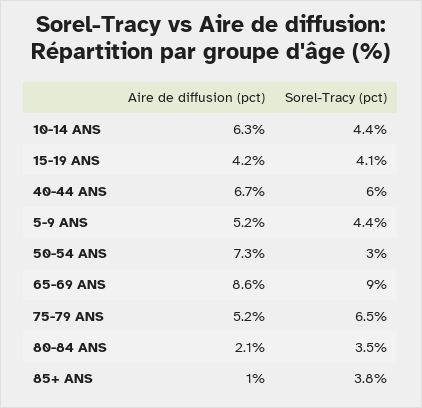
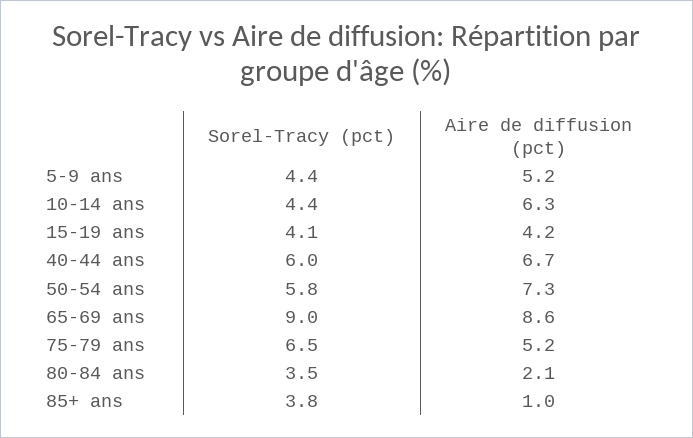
Sorel-Tracy (pct), 50-54 ANS: 3 -> 5.8

